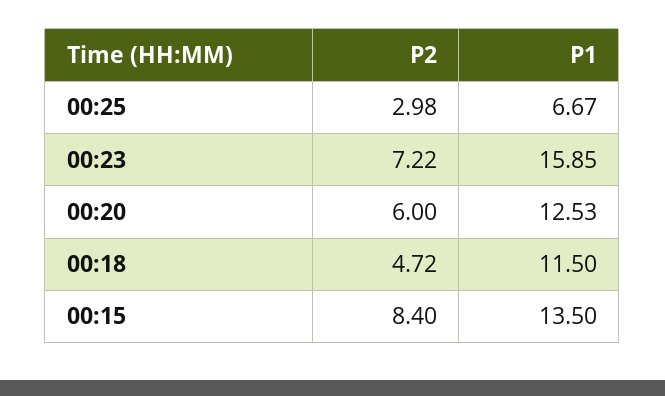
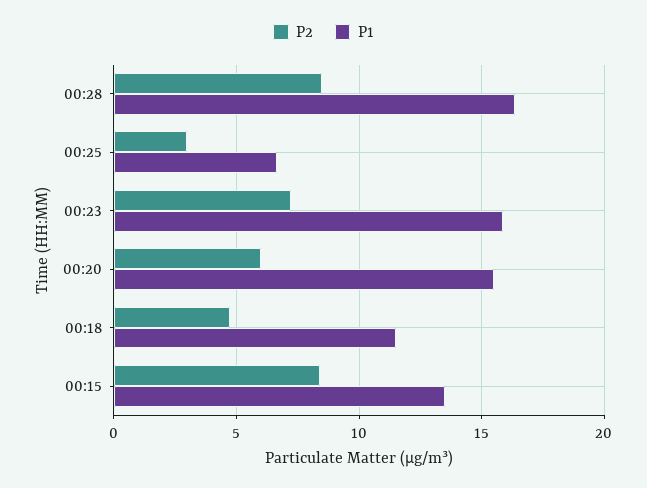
P1, 00:20: 12.53 -> 15.5
P2, 00:28: none -> 8.5
P1, 00:28: none -> 16.5

